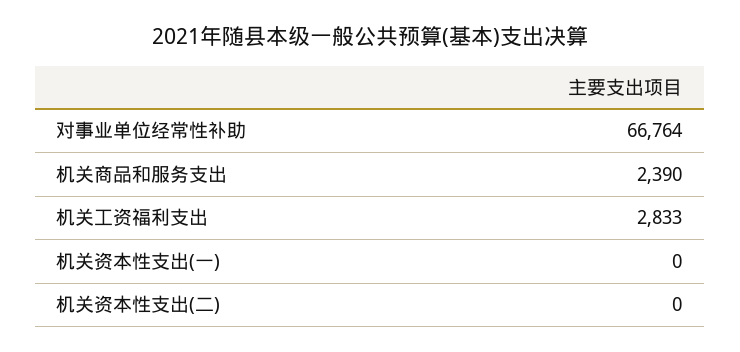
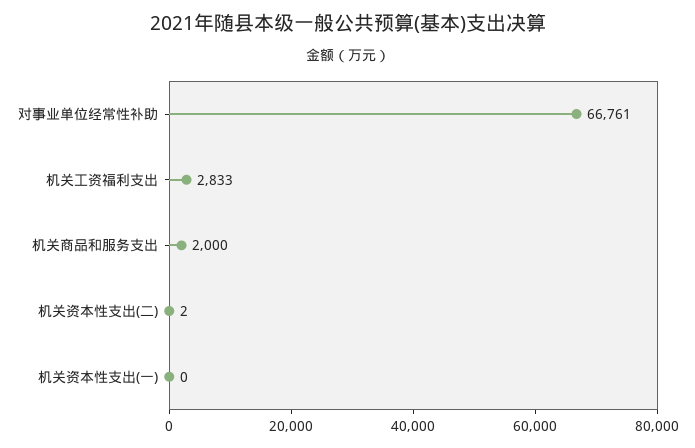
对事业单位经常性补助: 66764 -> 66761
机关商品和服务支出: 2390 -> 2000
机关资本性支出(二): 0 -> 2

